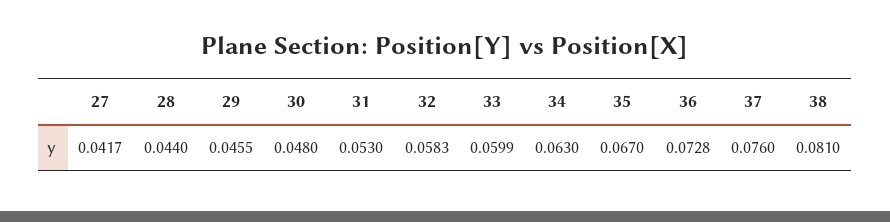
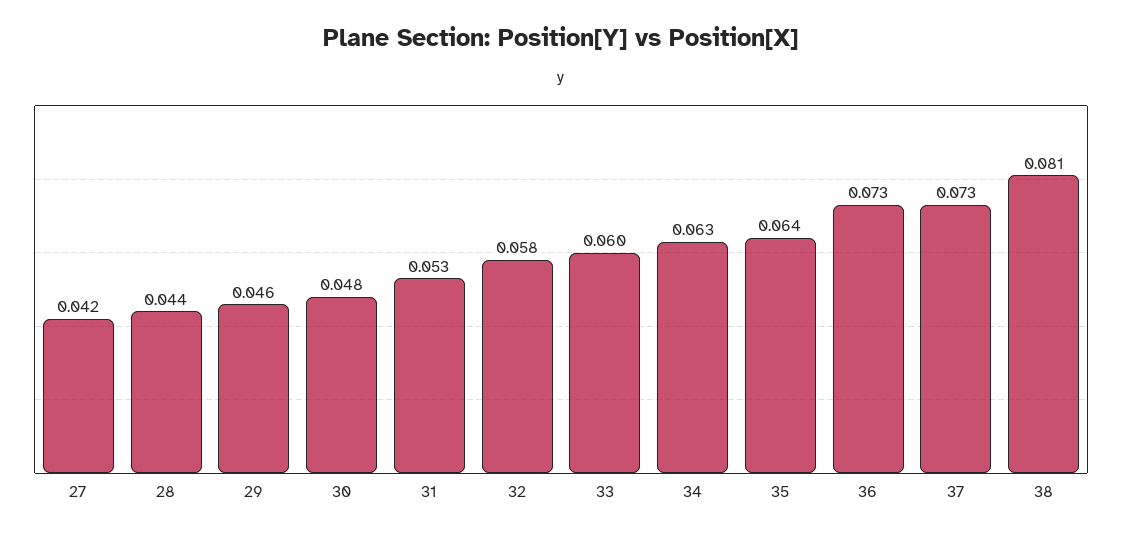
35: 0.067 -> 0.064
37: 0.076 -> 0.073

